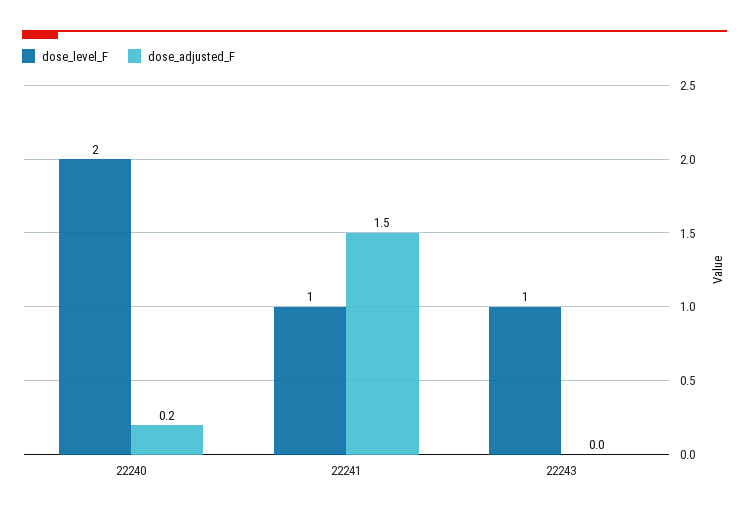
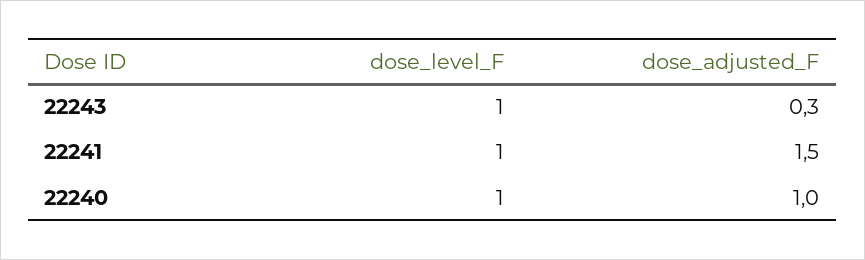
dose_level_F, 22240: 2 -> 1
dose_adjusted_F, 22240: 0.2 -> 1
dose_adjusted_F, 22243: 0 -> 0.3

